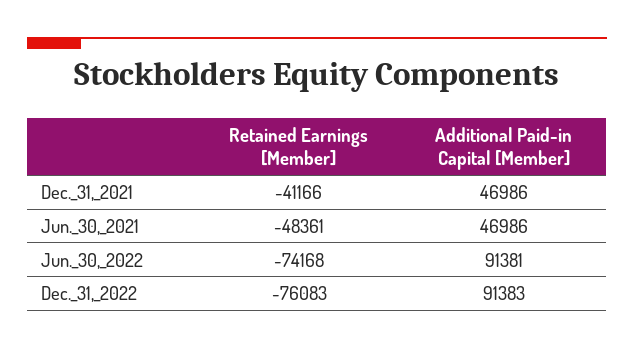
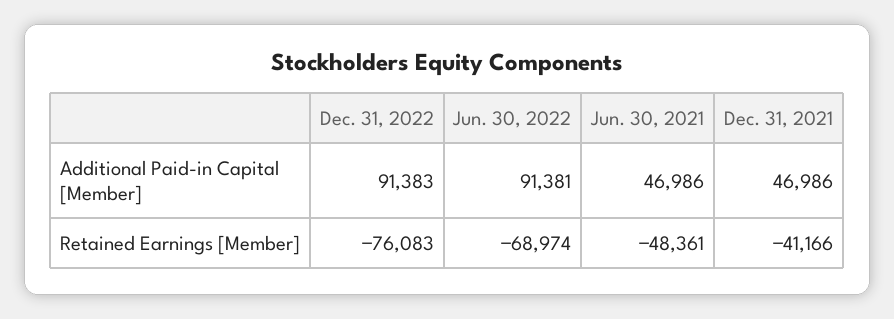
Retained Earnings [Member], Jun._30,_2022: -74168 -> -68974

